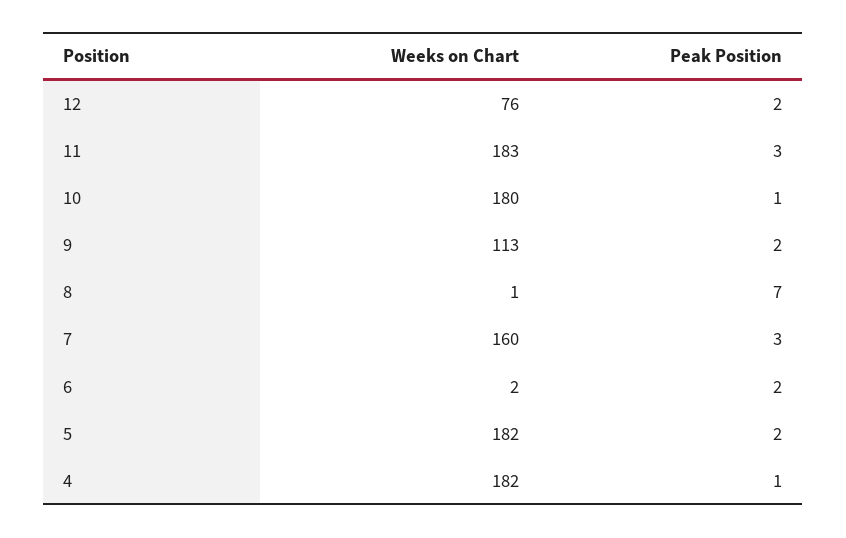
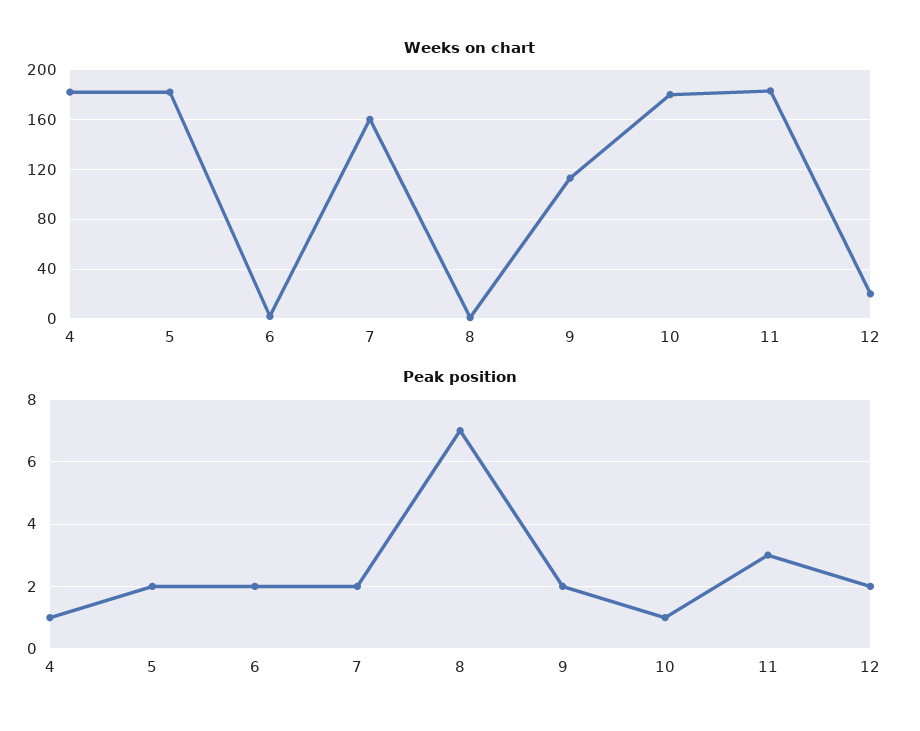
Weeks on Chart, 12: 76 -> 20
Peak Position, 7: 3 -> 2

